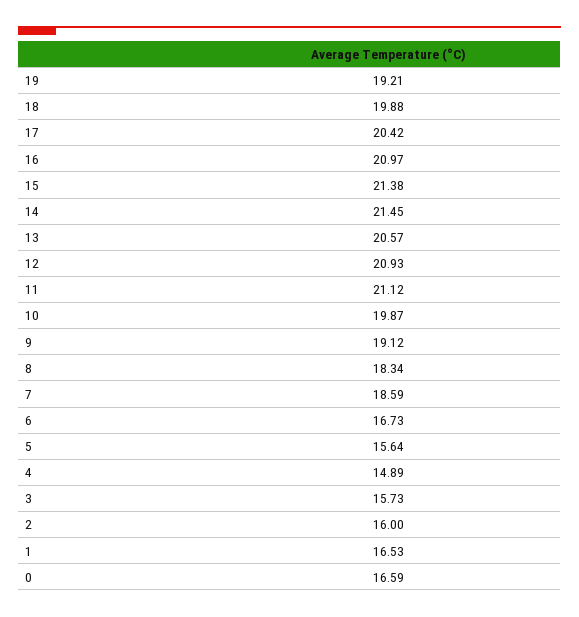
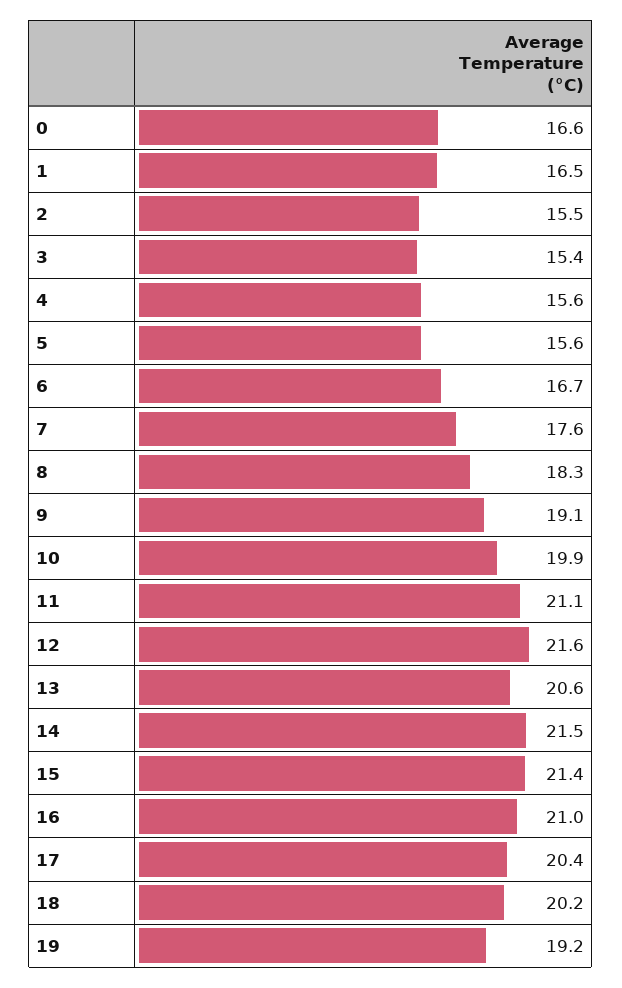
18: 19.88 -> 20.2
12: 20.93 -> 21.6
7: 18.59 -> 17.6
4: 14.89 -> 15.6
3: 15.73 -> 15.4
2: 16 -> 15.5

